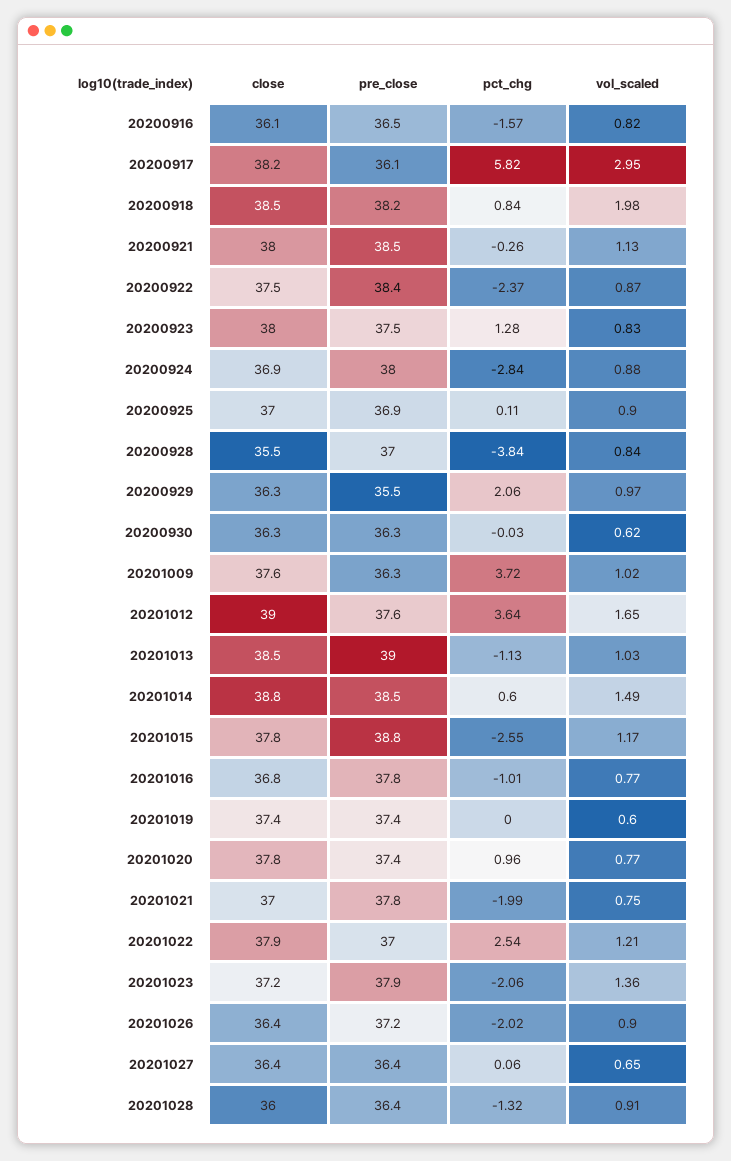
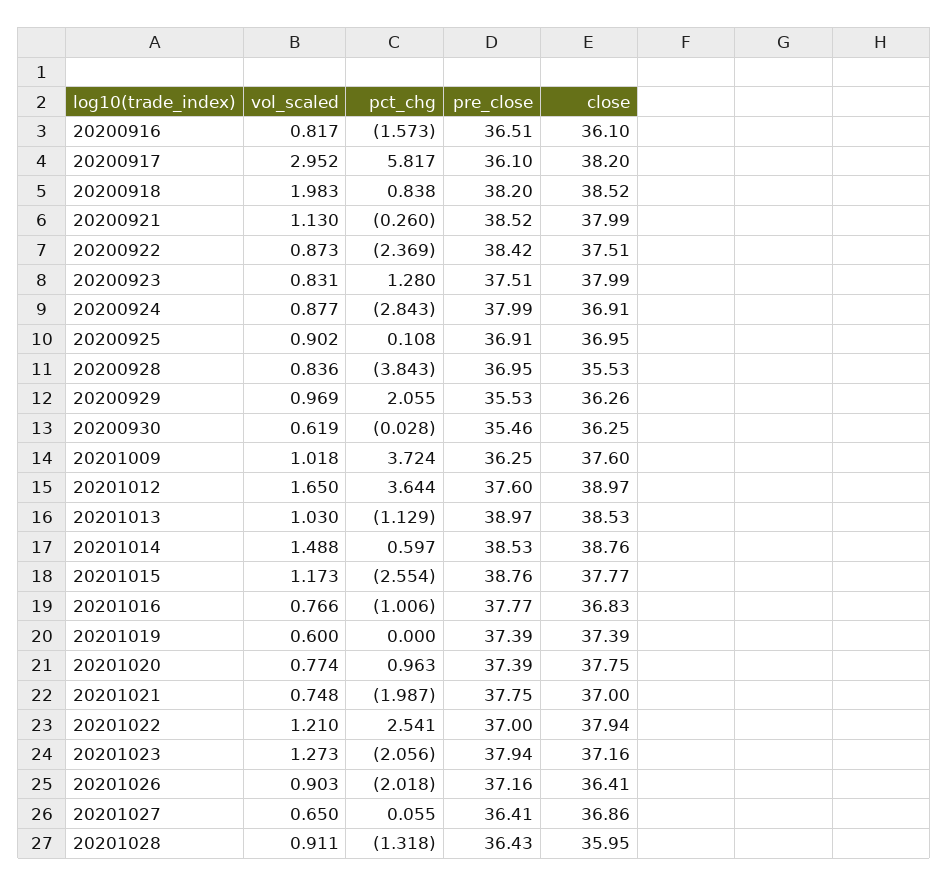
pre_close, 20200930: 36.3 -> 35.46
vol_scaled, 20201023: 1.36 -> 1.273
close, 20201027: 36.4 -> 36.86

